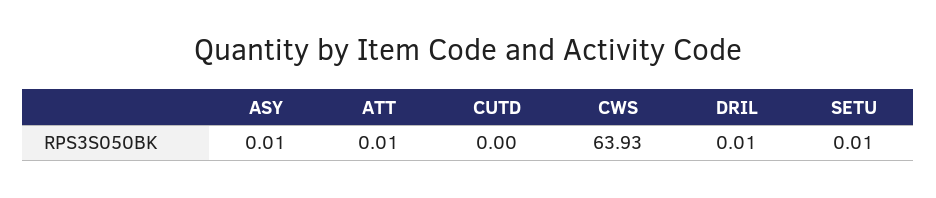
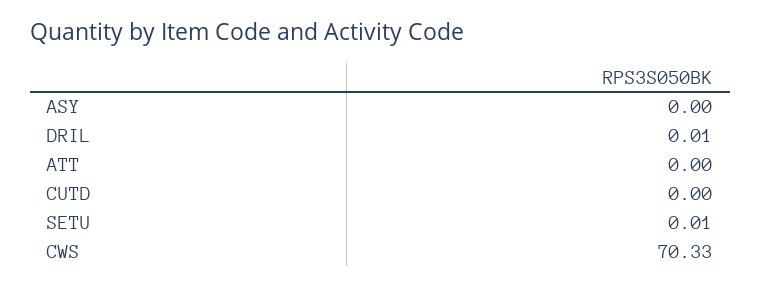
ASY: 0.01 -> 0
ATT: 0.01 -> 0
CWS: 63.93 -> 70.33

